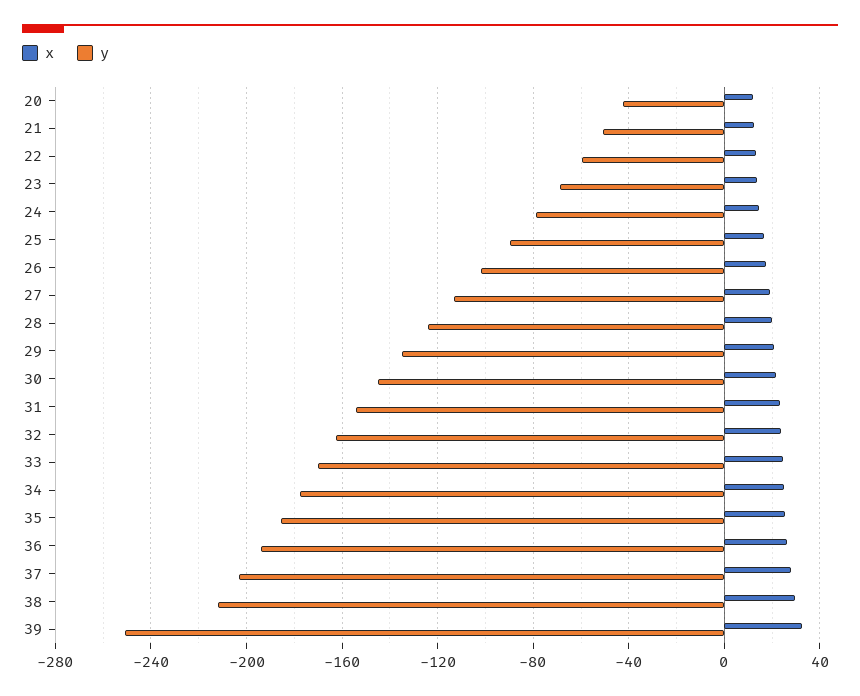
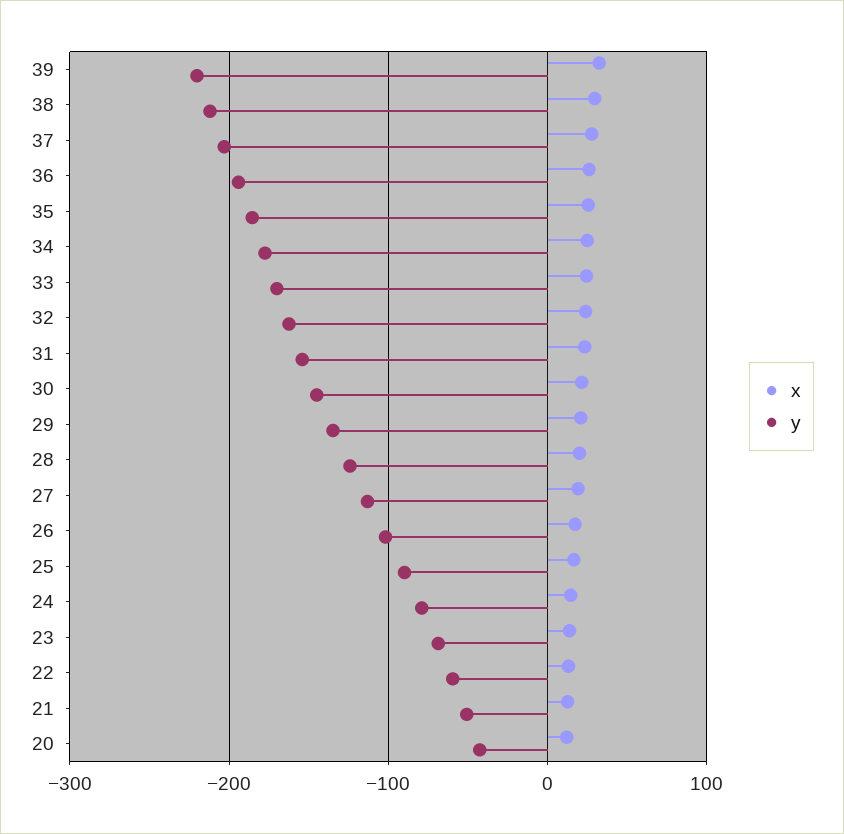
y, 39: -250 -> -220

